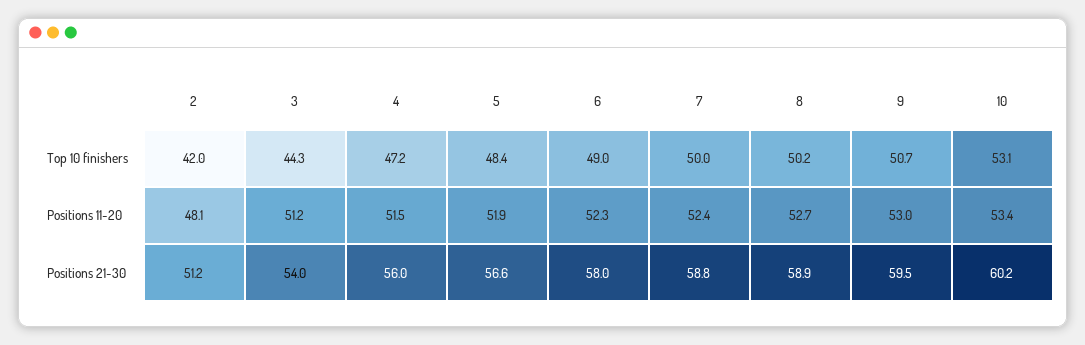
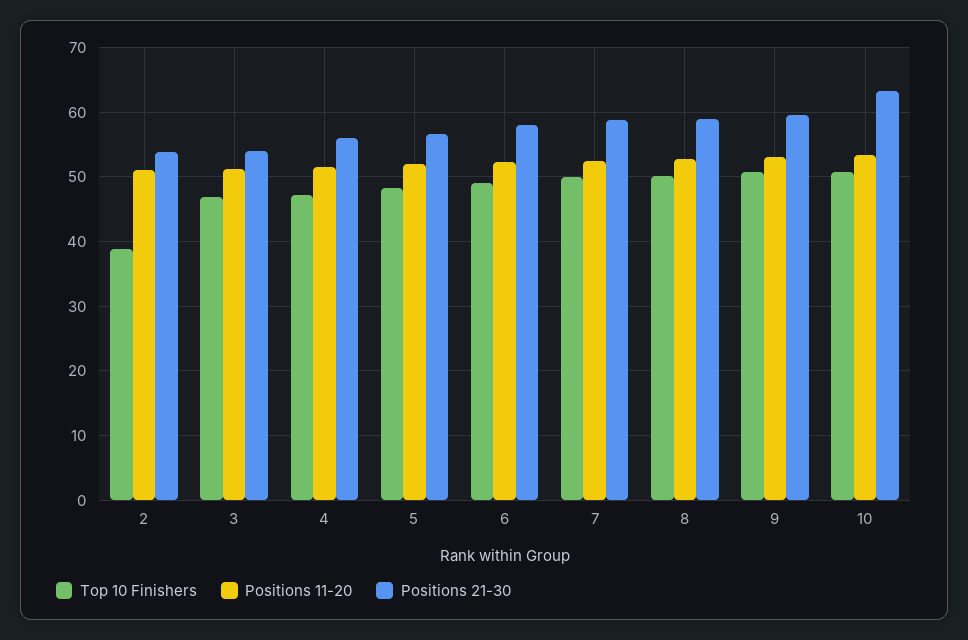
Top 10 finishers, 2: 42 -> 39
Top 10 finishers, 3: 44.3 -> 47
Top 10 finishers, 10: 53.1 -> 51
Positions 11-20, 2: 48.1 -> 51
Positions 21-30, 2: 51.2 -> 54
Positions 21-30, 10: 60.2 -> 63

